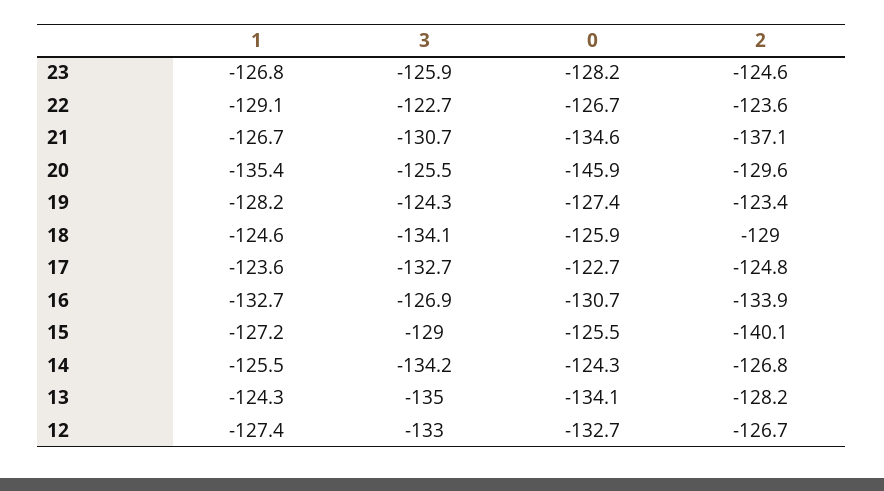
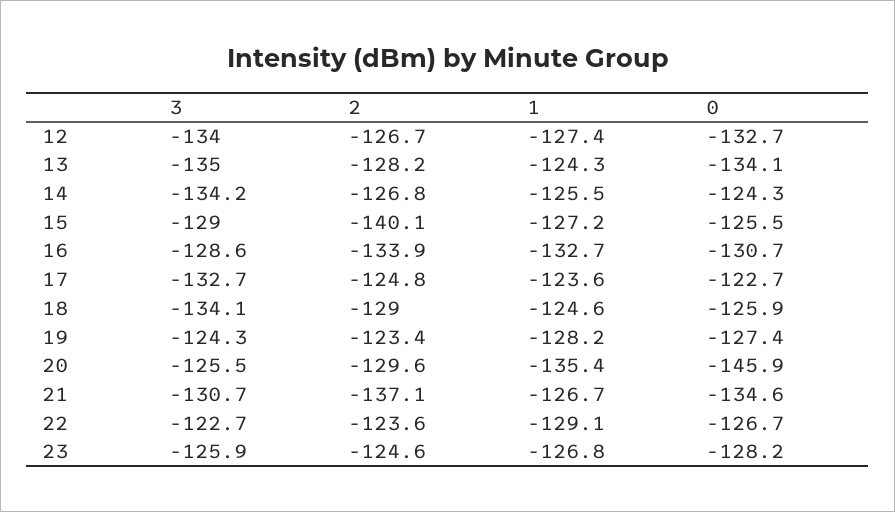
3, 16: -126.9 -> -128.6
3, 12: -133 -> -134

